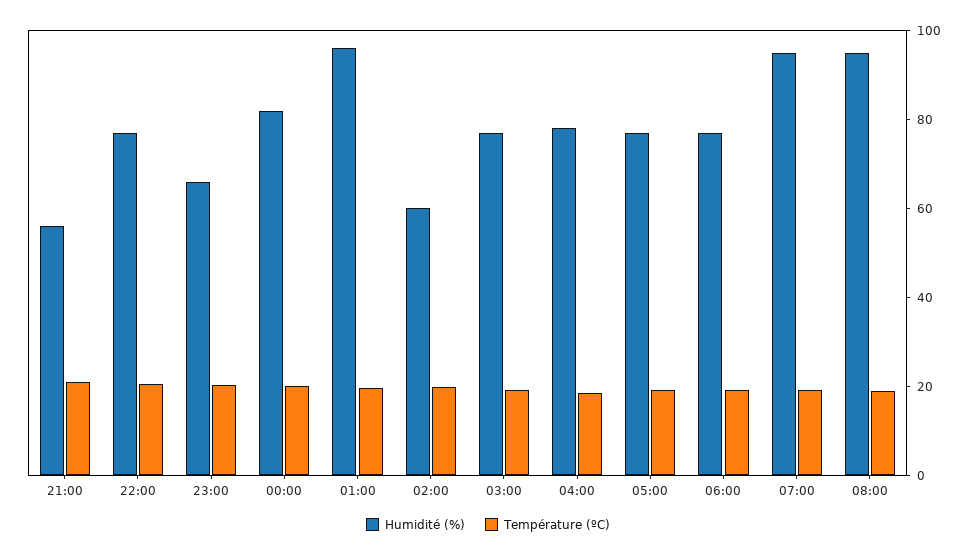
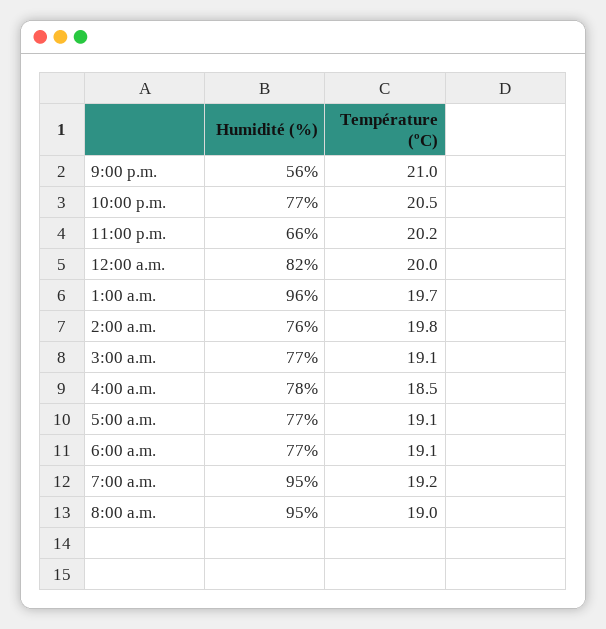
Humidité (%), 02:00: 60 -> 76

